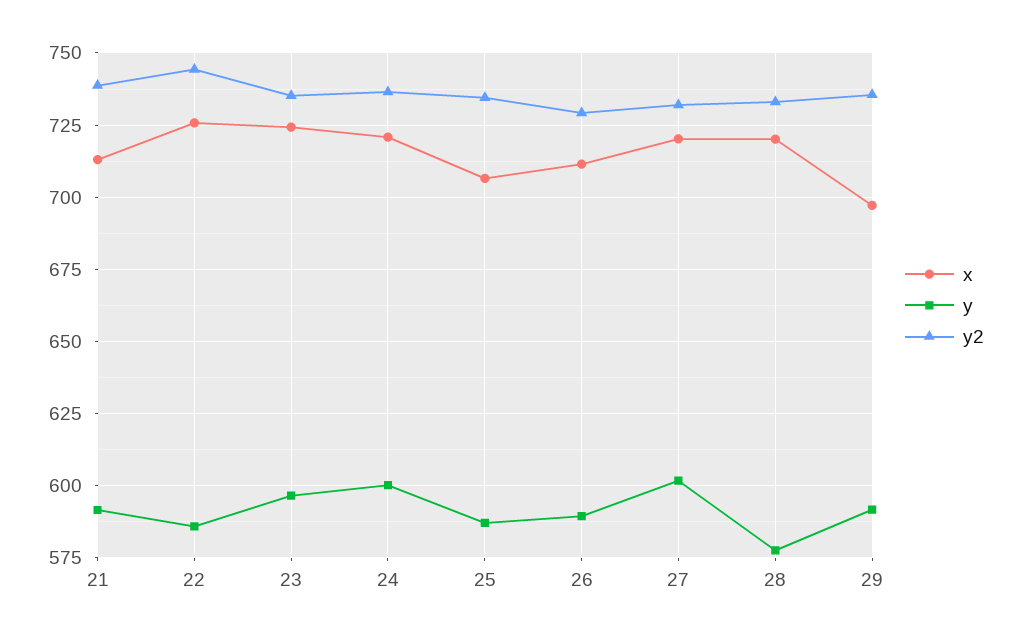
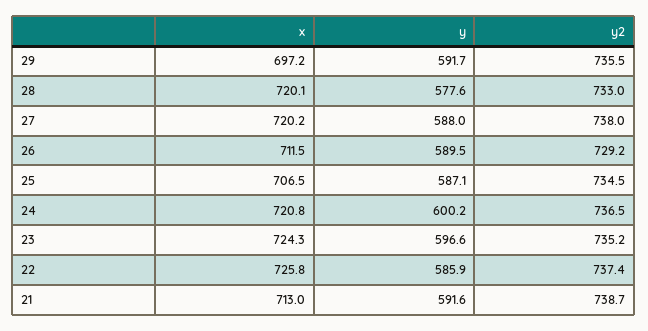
y2, 22: 745 -> 737.4
y, 27: 602.5 -> 588
y2, 27: 732.5 -> 738

